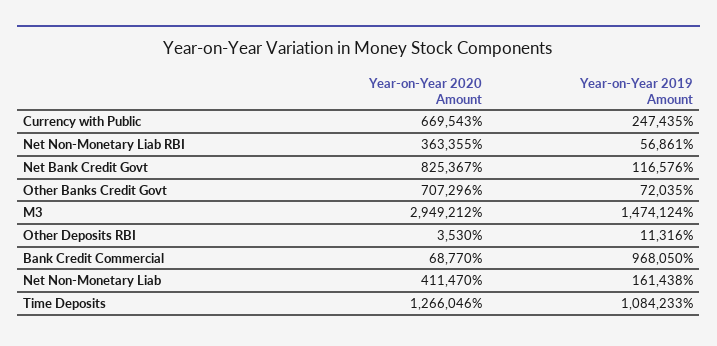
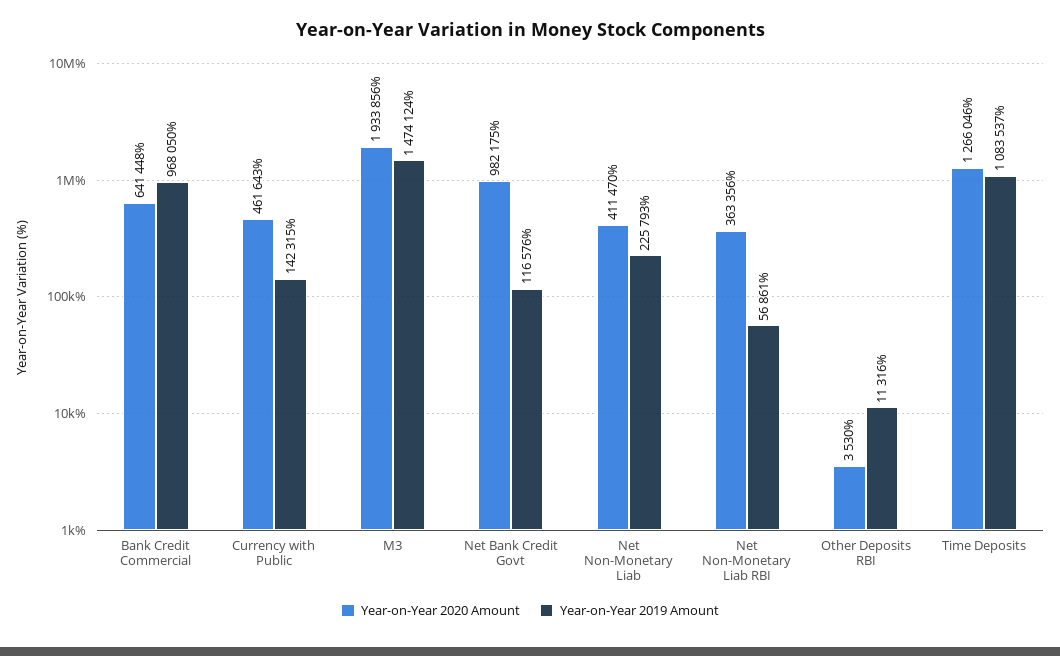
Year-on-Year 2020 Amount, Currency with Public: 669543 -> 461643
Year-on-Year 2019 Amount, Currency with Public: 247435 -> 142315
Year-on-Year 2020 Amount, Net Non-Monetary Liab RBI: 363355 -> 363356
Year-on-Year 2020 Amount, Net Bank Credit Govt: 825367 -> 982175
Year-on-Year 2020 Amount, Other Banks Credit Govt: 707296 -> none
Year-on-Year 2019 Amount, Other Banks Credit Govt: 72035 -> none
Year-on-Year 2020 Amount, M3: 2949212 -> 1933856
Year-on-Year 2020 Amount, Bank Credit Commercial: 68770 -> 641448
Year-on-Year 2019 Amount, Net Non-Monetary Liab: 161438 -> 225793
Year-on-Year 2019 Amount, Time Deposits: 1084233 -> 1083537

